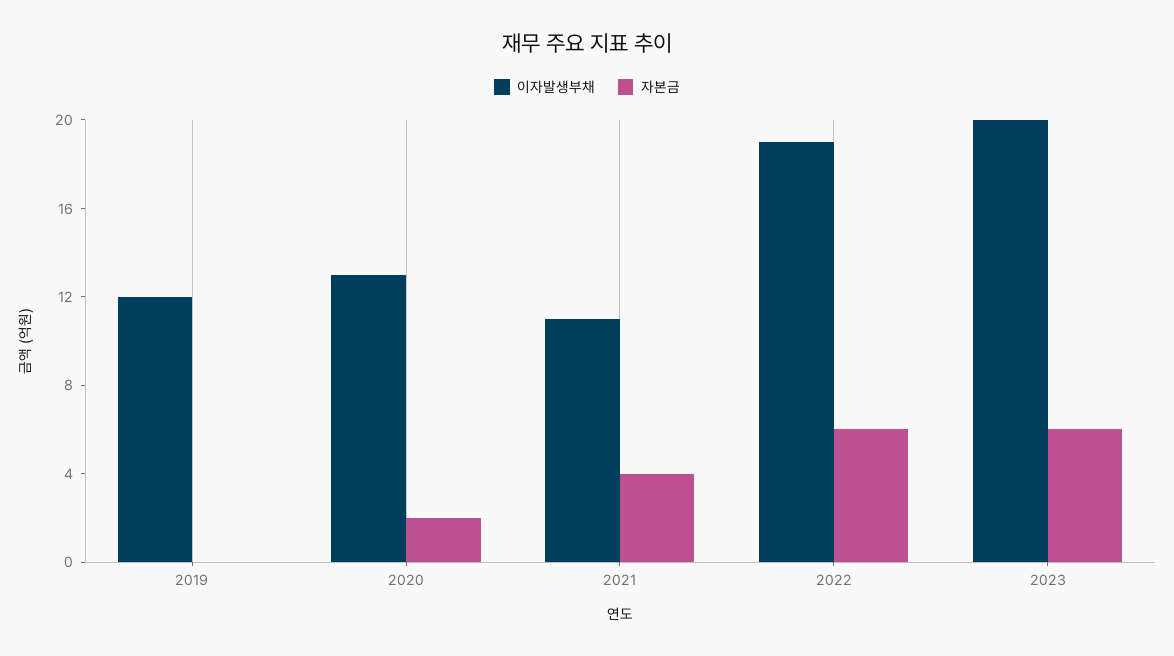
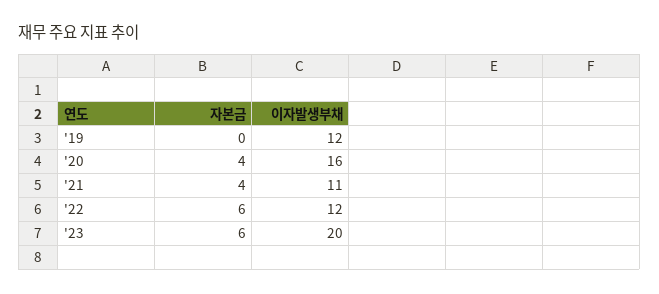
이자발생부채, 2020: 13 -> 16
자본금, 2020: 2 -> 4
이자발생부채, 2022: 19 -> 12

